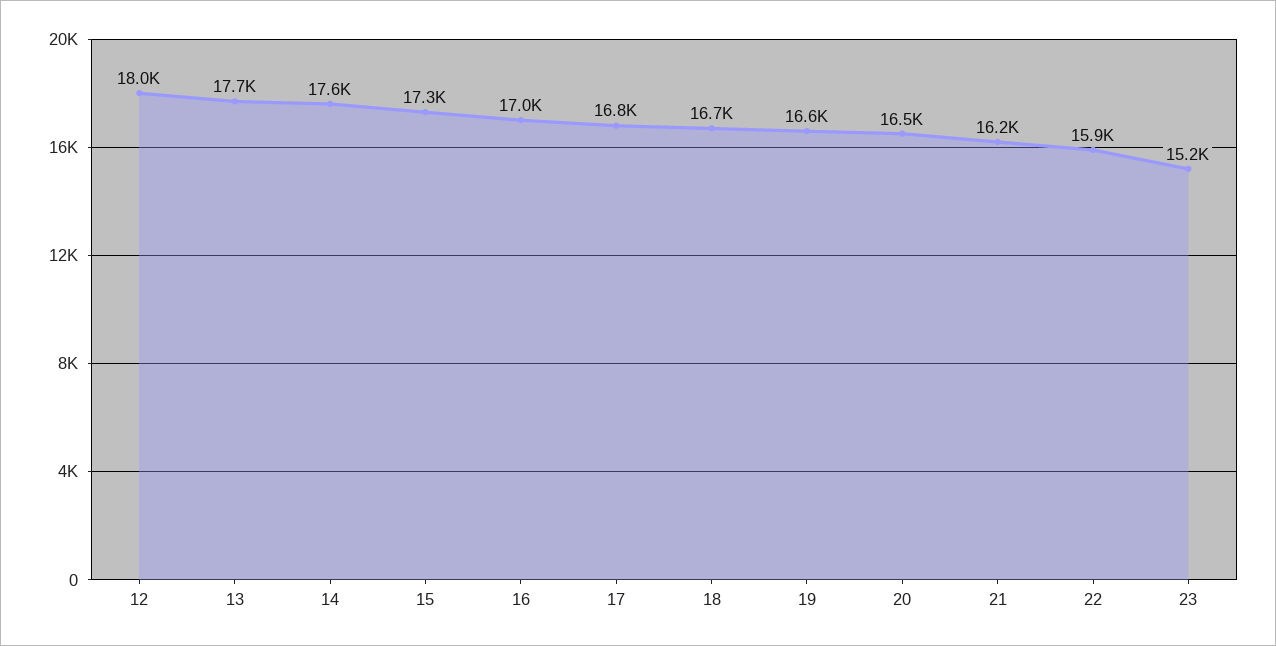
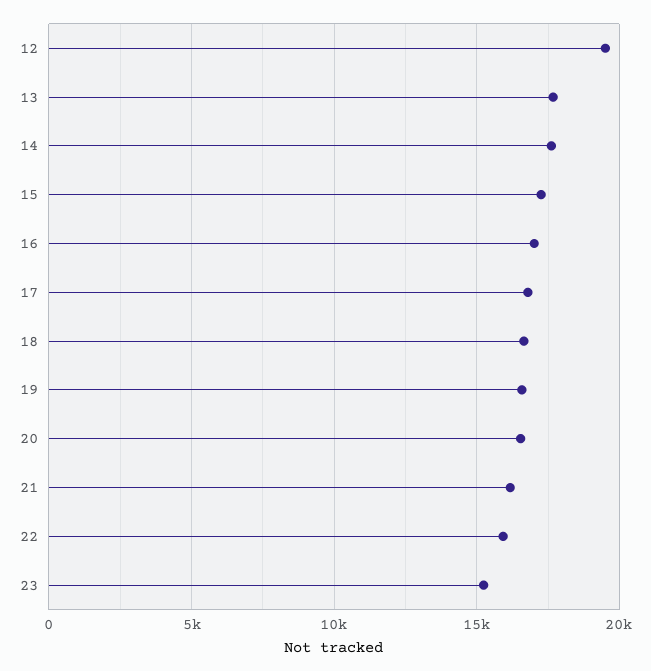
12: 18000 -> 19500

